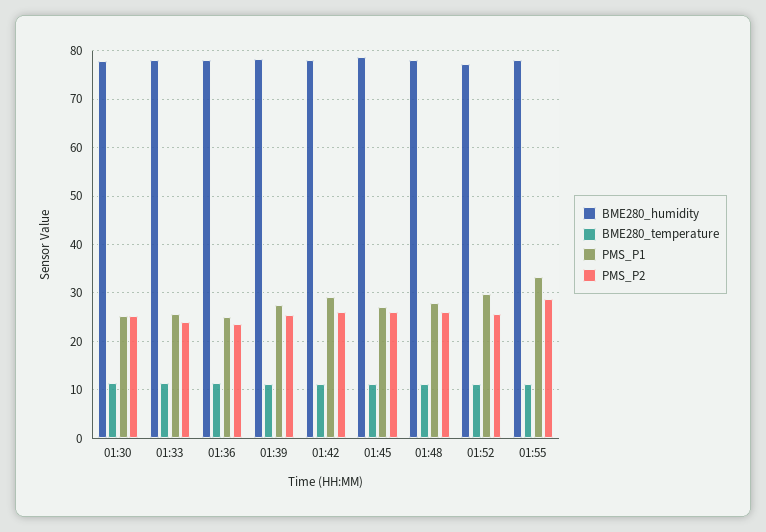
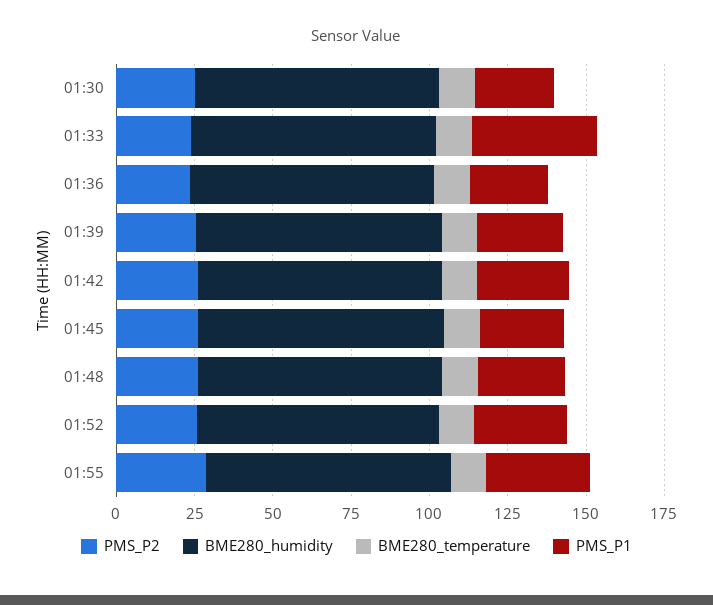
PMS_P1, 01:33: 26 -> 40

